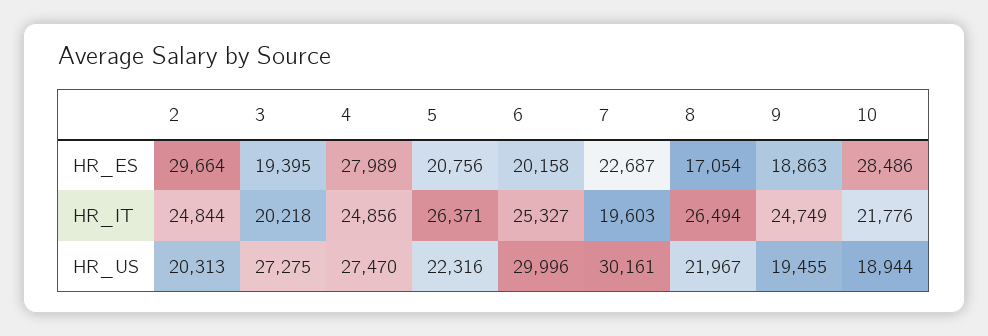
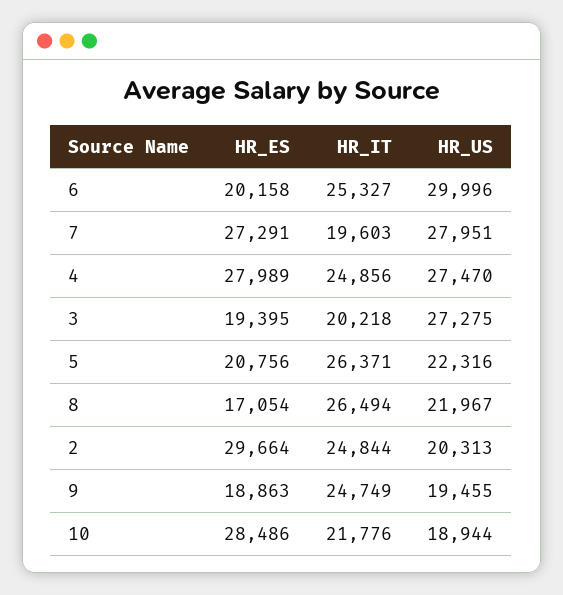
7, HR_ES: 22687 -> 27291
7, HR_US: 30161 -> 27951

